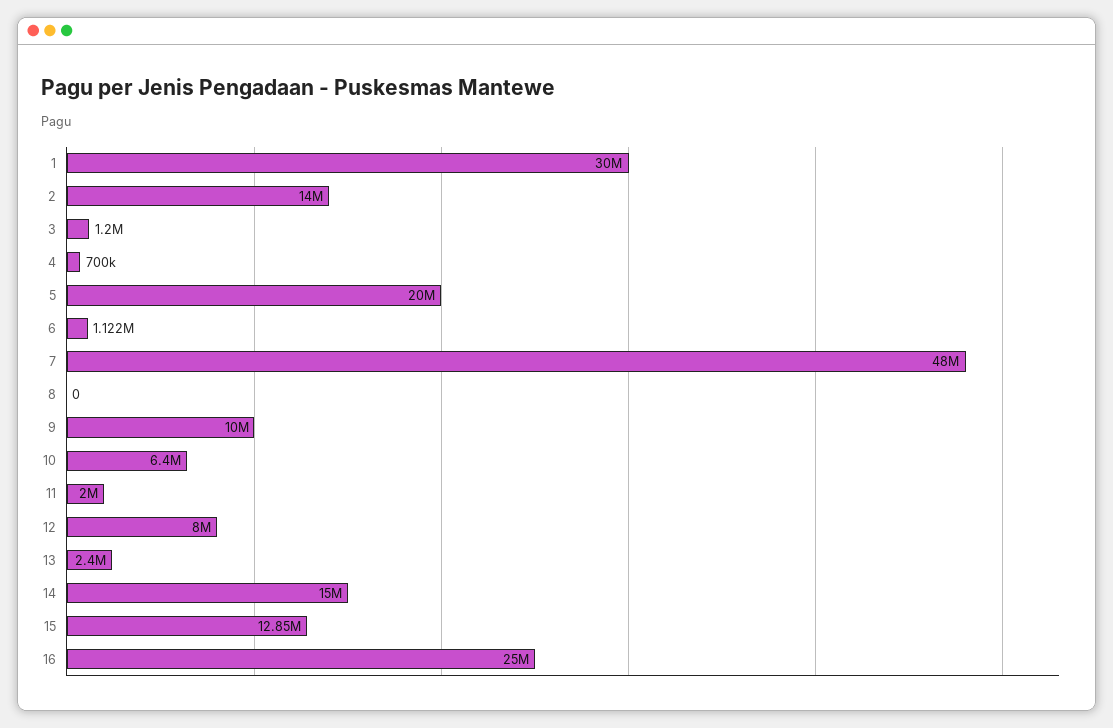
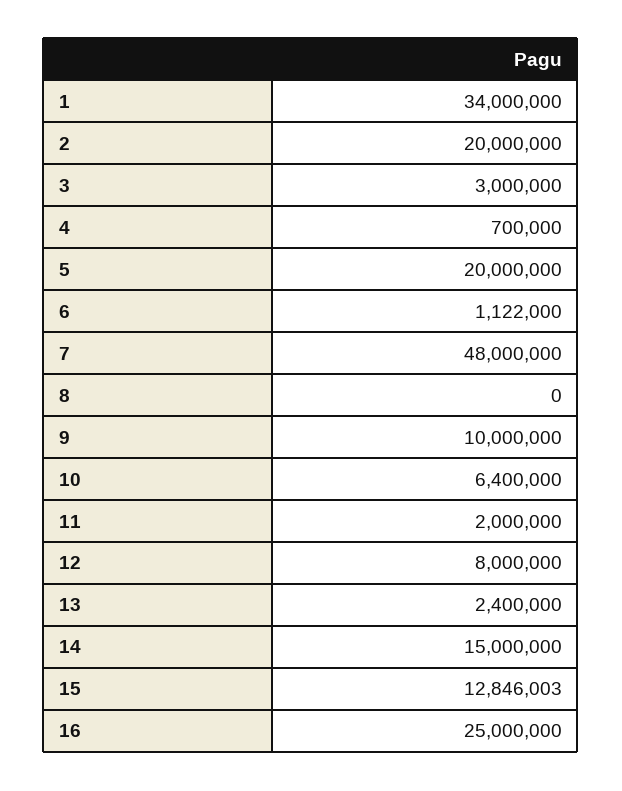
1: 30000000 -> 34000000
2: 14000000 -> 20000000
3: 1200000 -> 3000000

